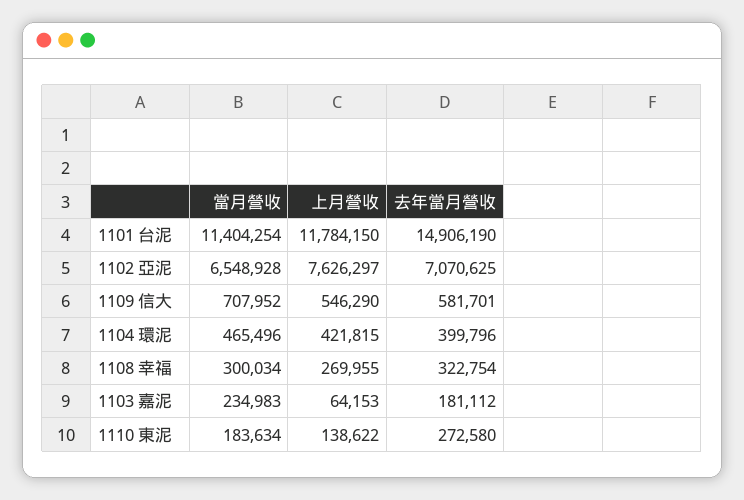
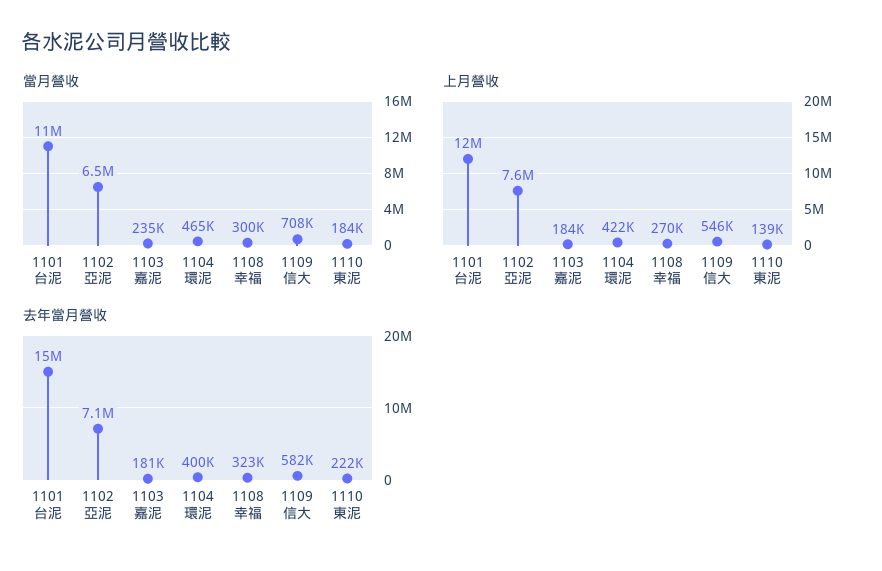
上月營收, 1103 嘉泥: 64153 -> 184000
去年當月營收, 1110 東泥: 272580 -> 222000

